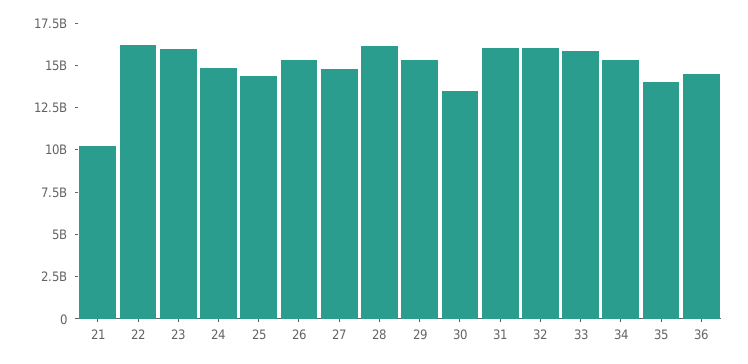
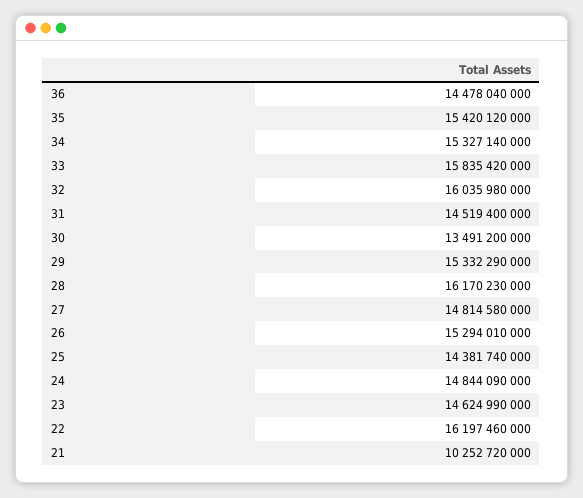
23: 16000000000 -> 14624990000
31: 16000000000 -> 14519400000
35: 14000000000 -> 15420120000

